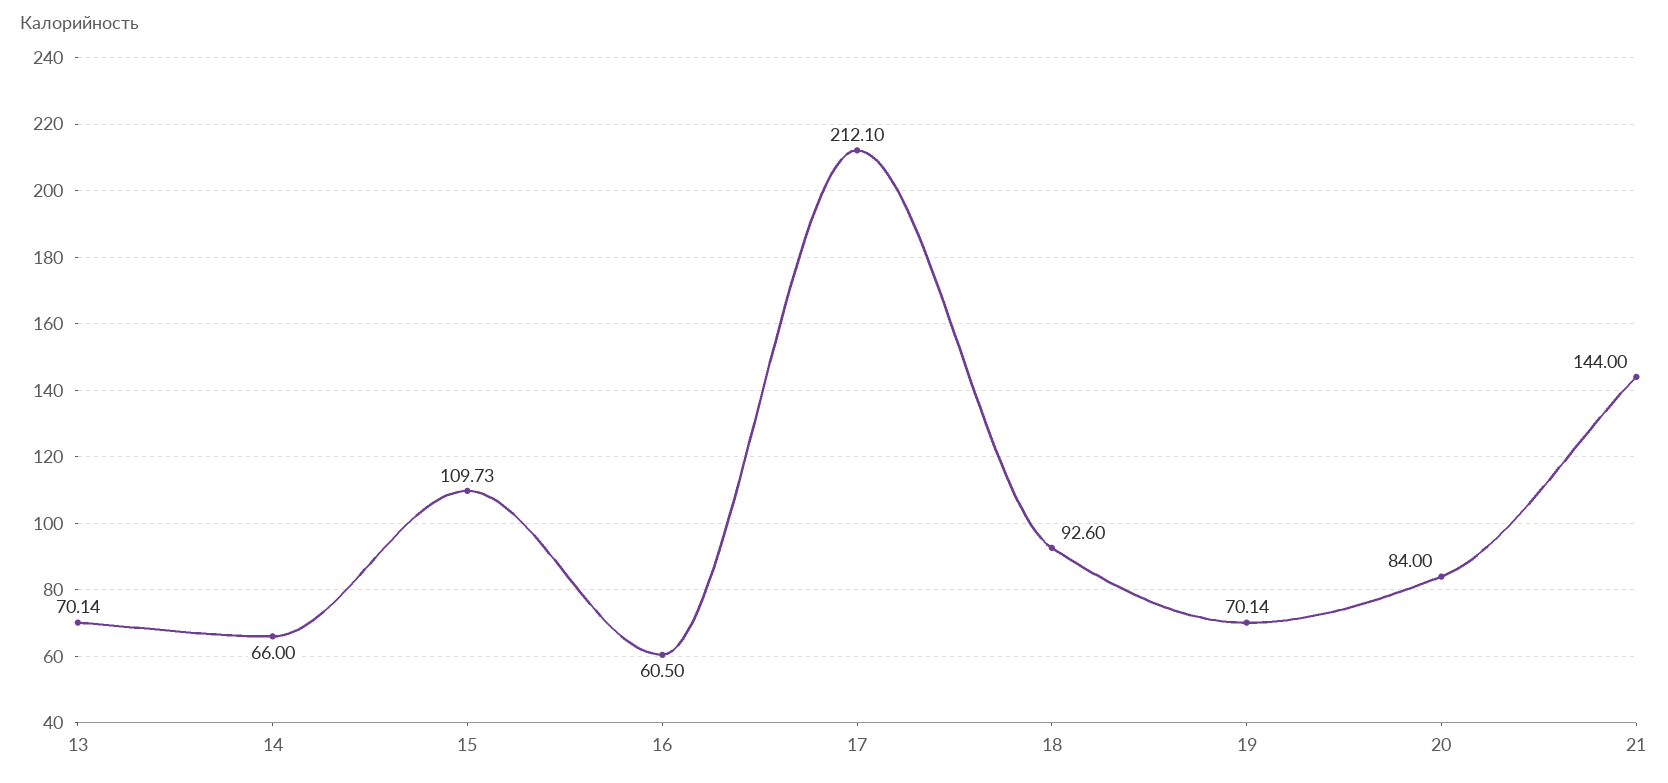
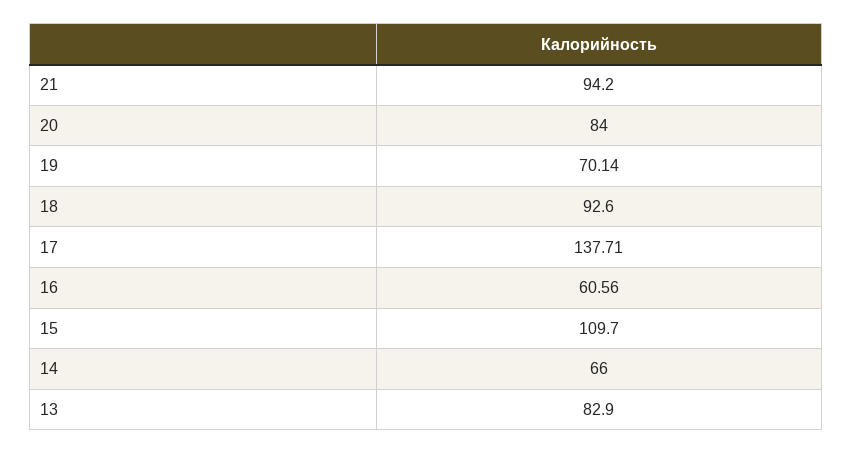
13: 70.14 -> 82.9
15: 109.73 -> 109.7
16: 60.5 -> 60.56
17: 212.1 -> 137.71
21: 144 -> 94.2

